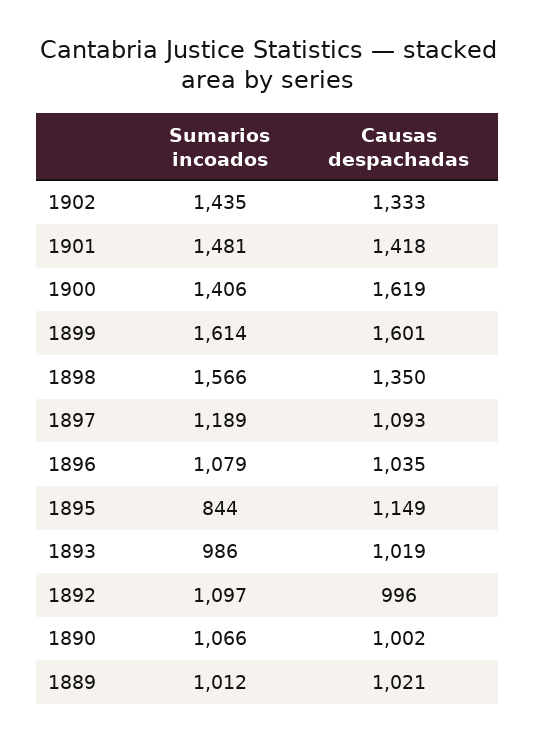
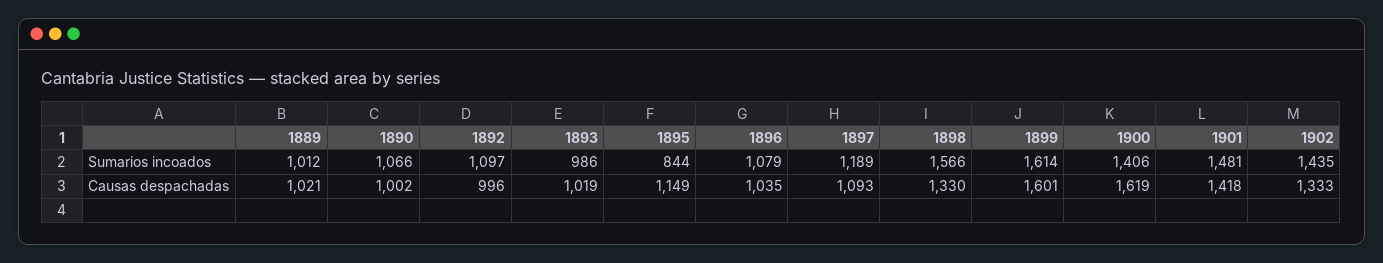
Causas despachadas, 1898: 1350 -> 1330

